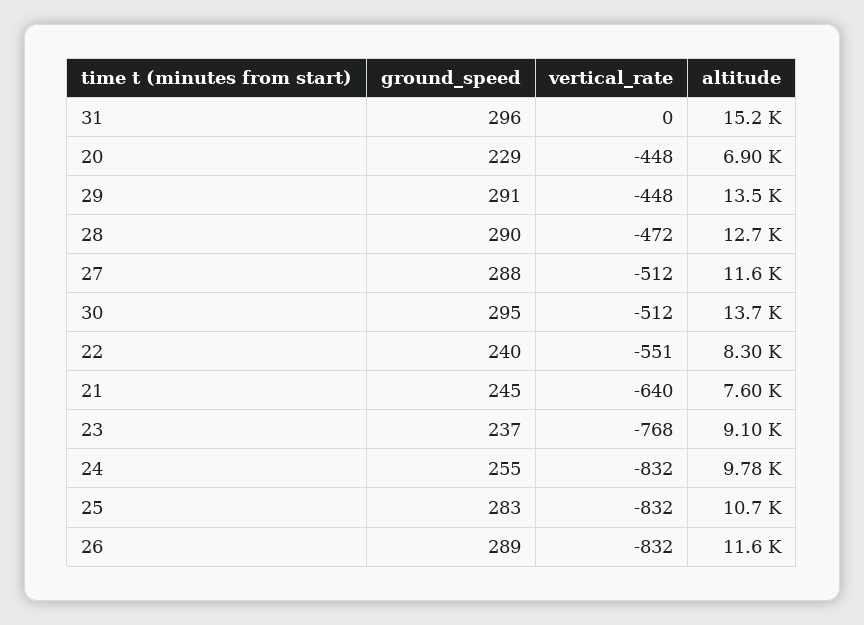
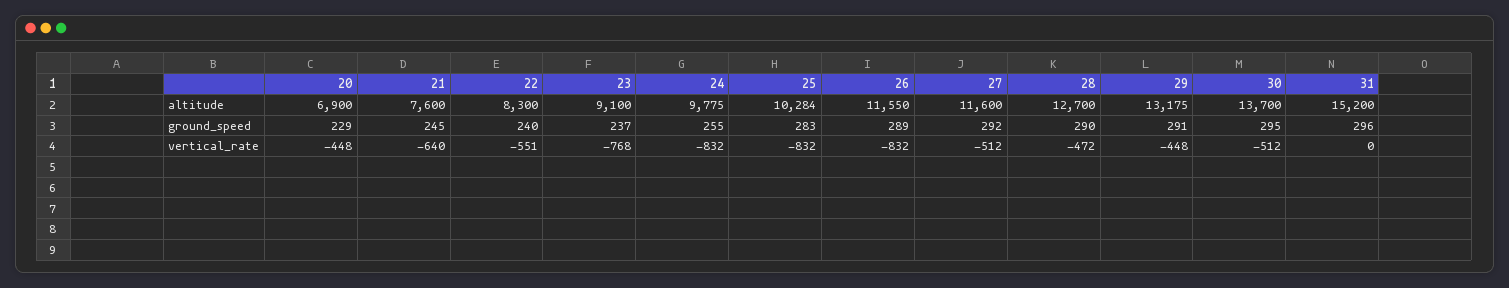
altitude, 29: 13500 -> 13175
ground_speed, 27: 288 -> 292
altitude, 25: 10700 -> 10284

